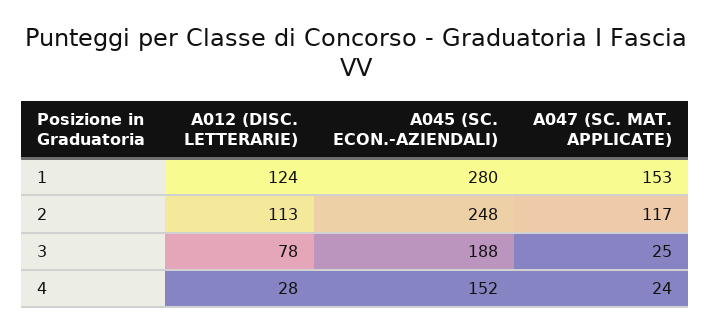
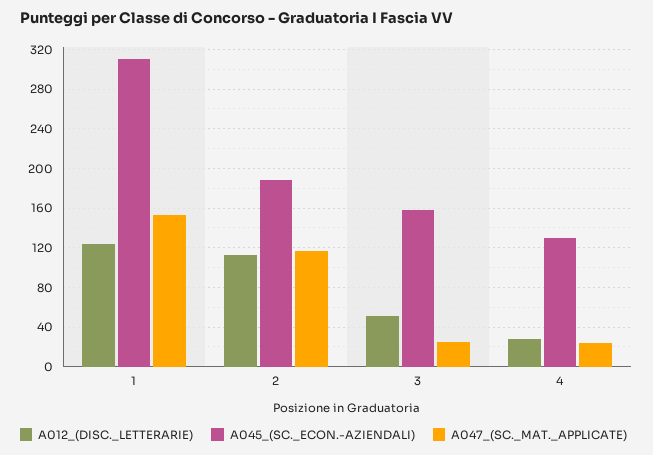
A045 (SC. ECON.-AZIENDALI), 1: 280 -> 310
A045 (SC. ECON.-AZIENDALI), 2: 248 -> 190
A012 (DISC. LETTERARIE), 3: 78 -> 50
A045 (SC. ECON.-AZIENDALI), 3: 188 -> 160
A045 (SC. ECON.-AZIENDALI), 4: 152 -> 130

